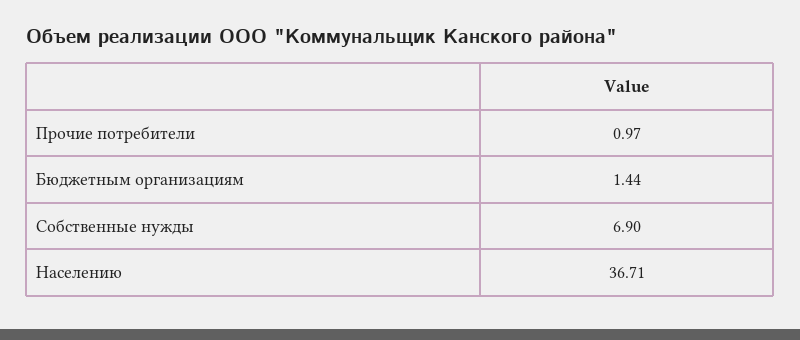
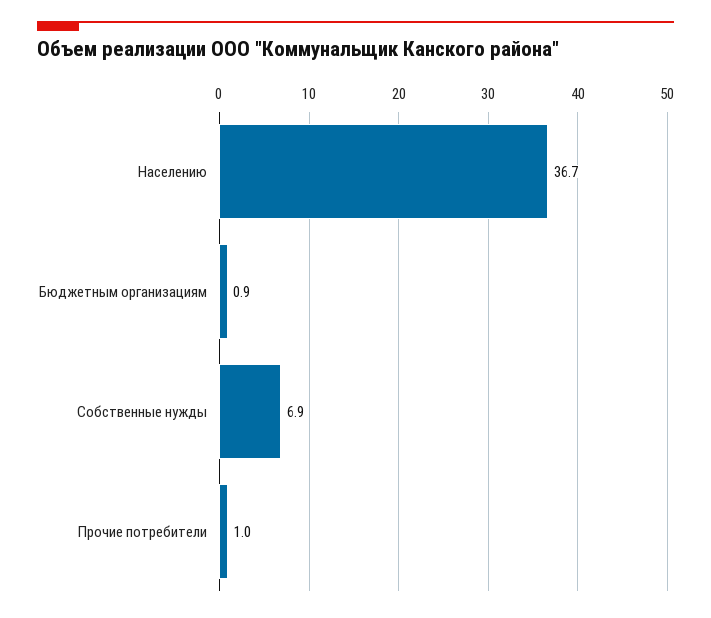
Бюджетным организациям: 1.44 -> 0.9

